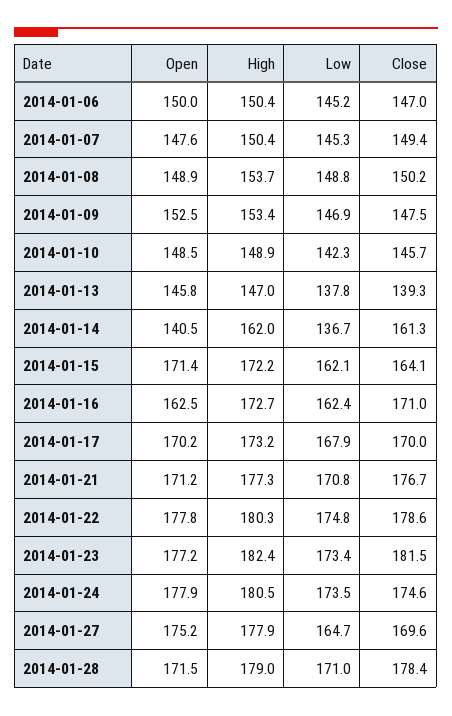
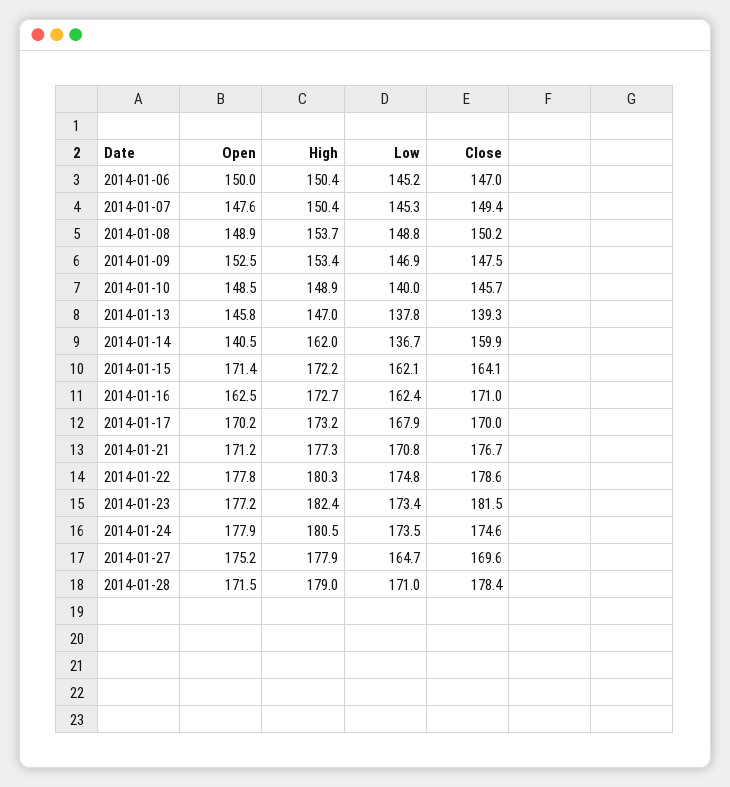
Low, 2014-01-10: 142.3 -> 140
Close, 2014-01-14: 161.3 -> 159.9

